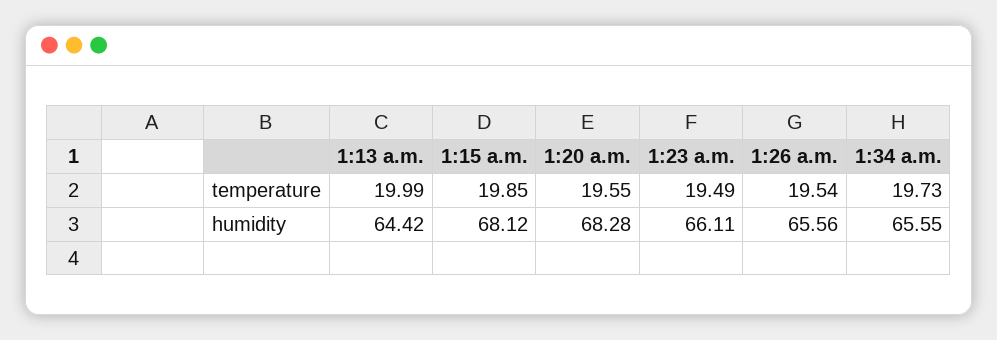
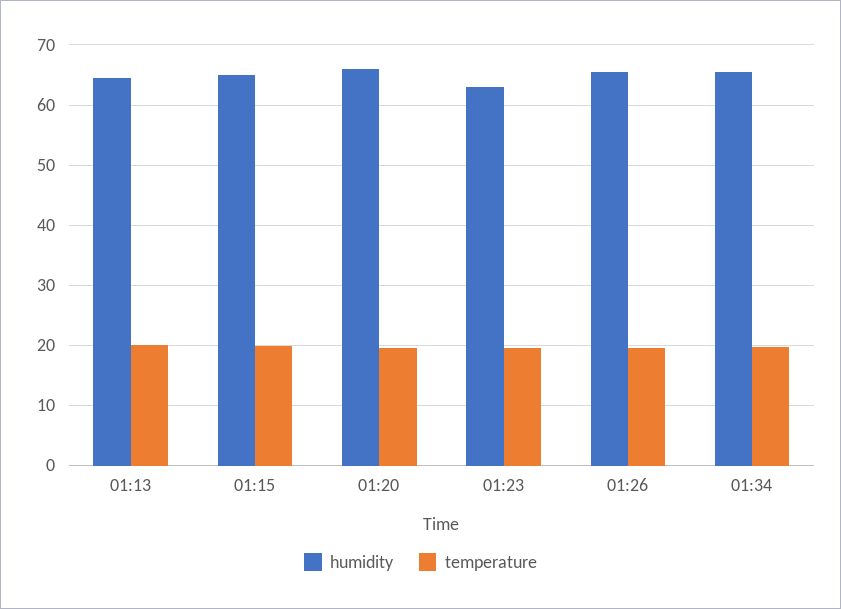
humidity, 1:15 a.m.: 68.12 -> 65
humidity, 1:20 a.m.: 68.28 -> 66
humidity, 1:23 a.m.: 66.11 -> 63

